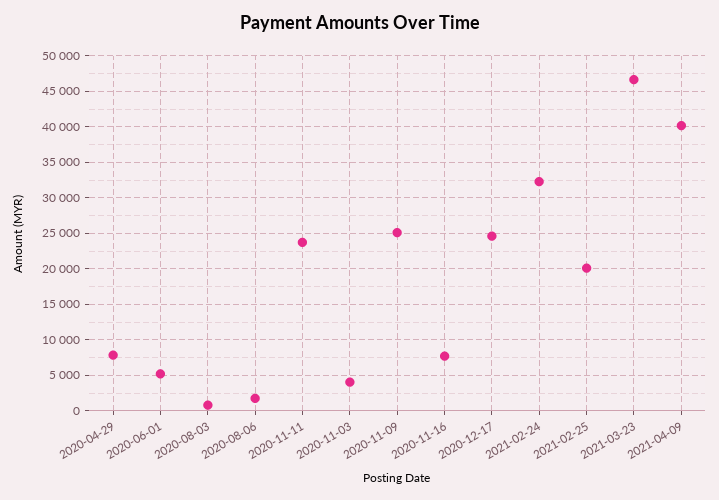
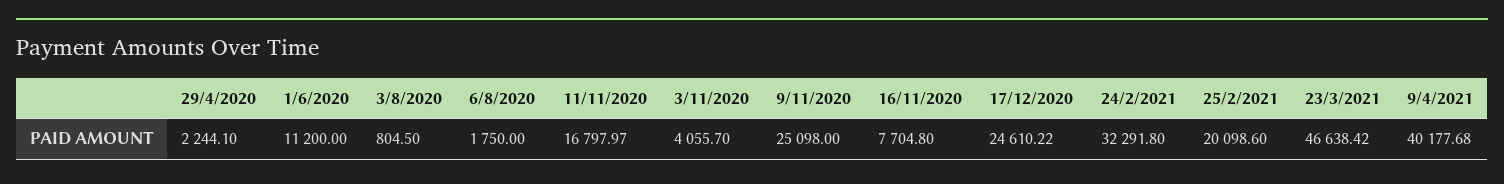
2020-04-29: 8000 -> 2244.1
2020-06-01: 5000 -> 11200
2020-11-11: 24000 -> 16797.97

